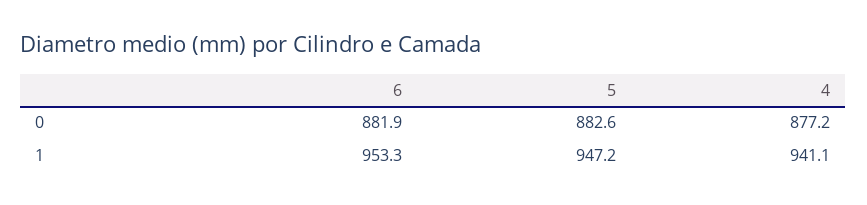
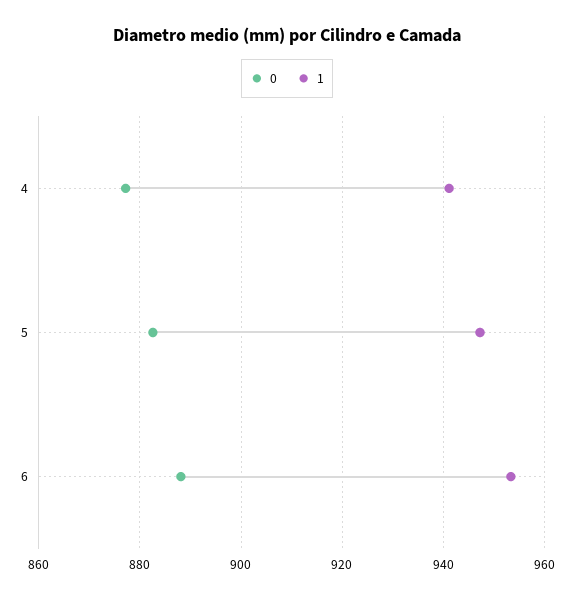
0, 6: 881.9 -> 888

